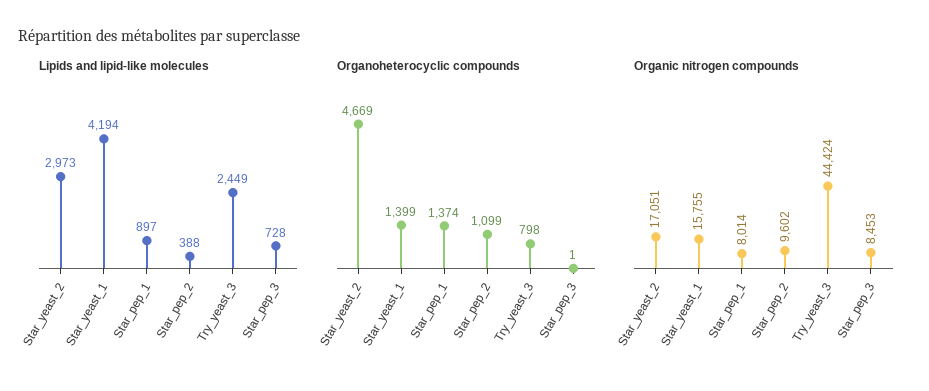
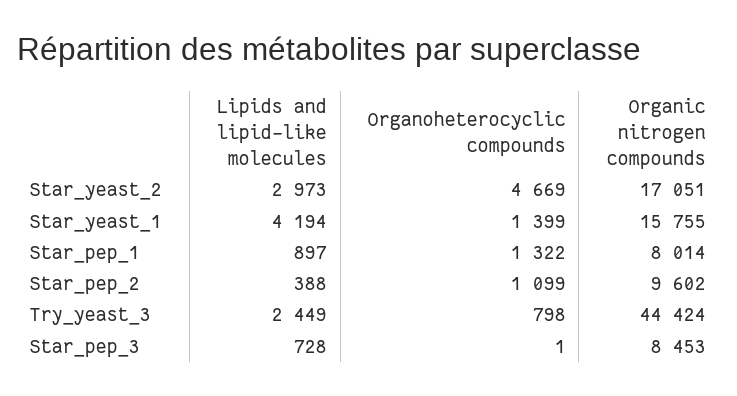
Organoheterocyclic compounds, Star_pep_1: 1374 -> 1322

